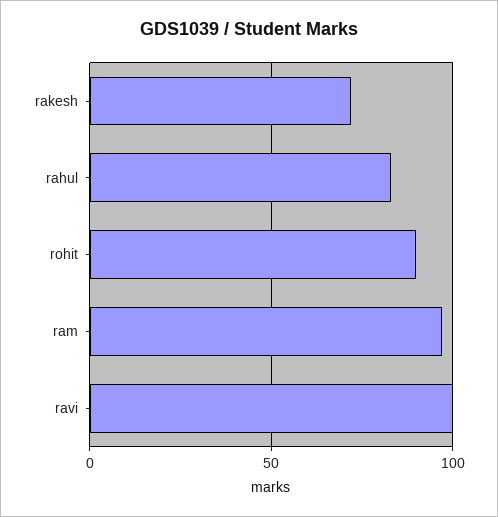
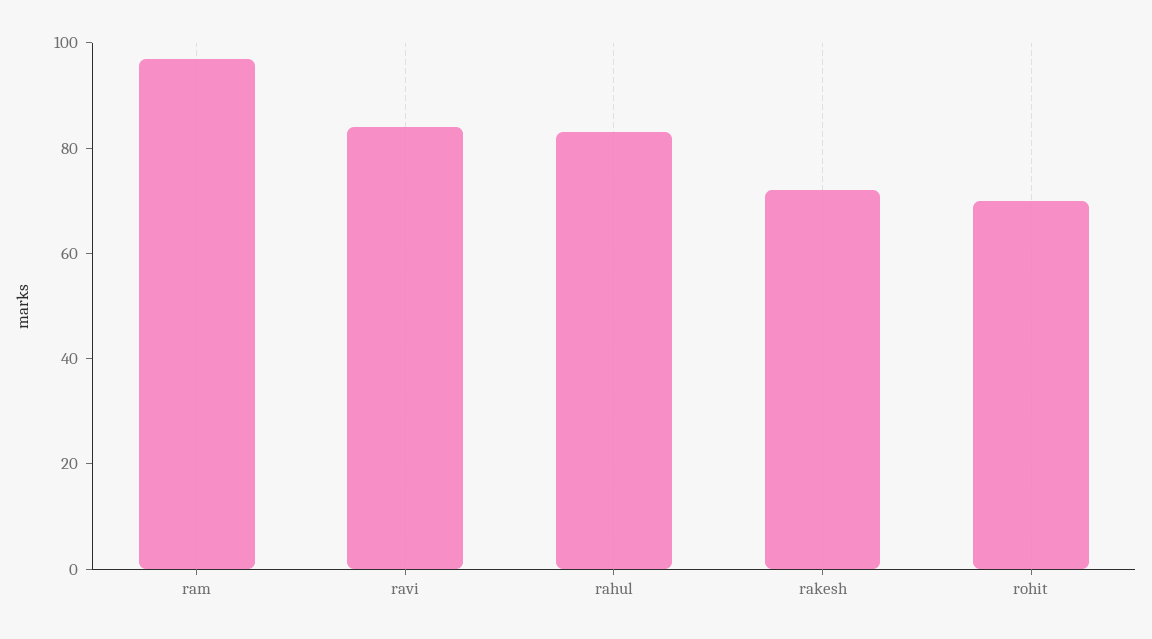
rohit: 90 -> 70
ravi: 100 -> 85

